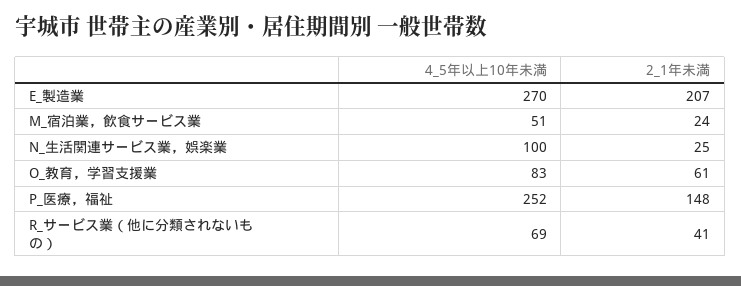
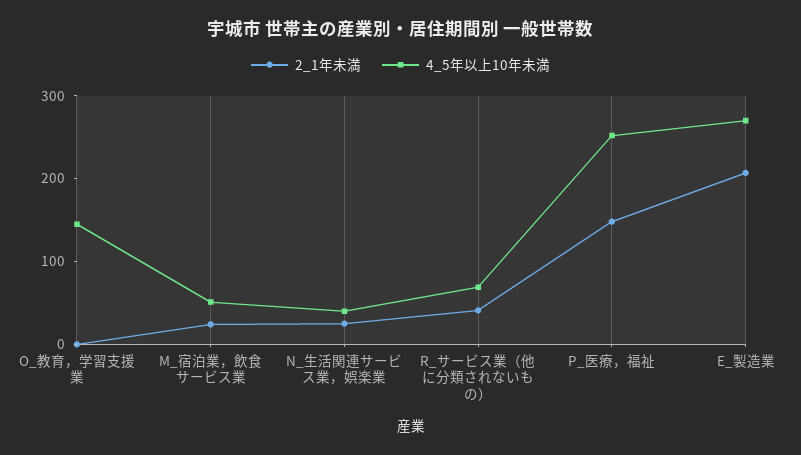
4_5年以上10年未満, N_生活関連サービス業，娯楽業: 100 -> 40
4_5年以上10年未満, O_教育，学習支援業: 83 -> 140
2_1年未満, O_教育，学習支援業: 61 -> 0

